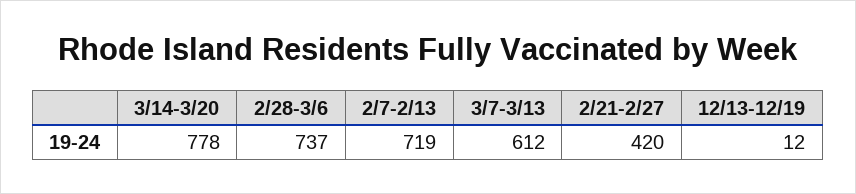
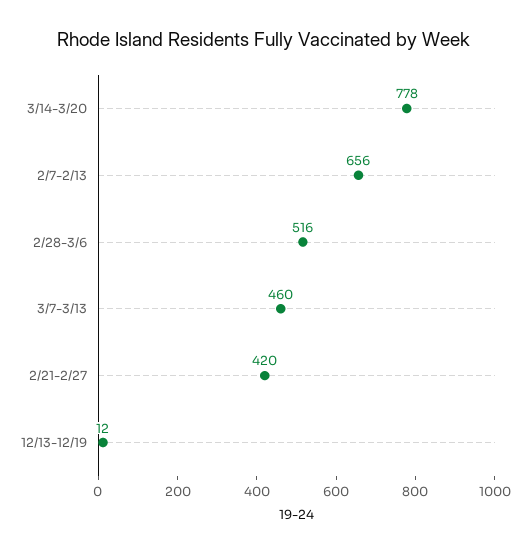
2/28-3/6: 737 -> 516
2/7-2/13: 719 -> 656
3/7-3/13: 612 -> 460

